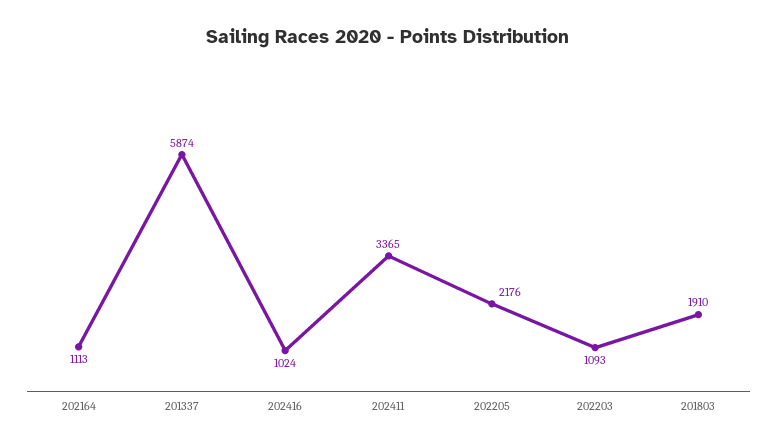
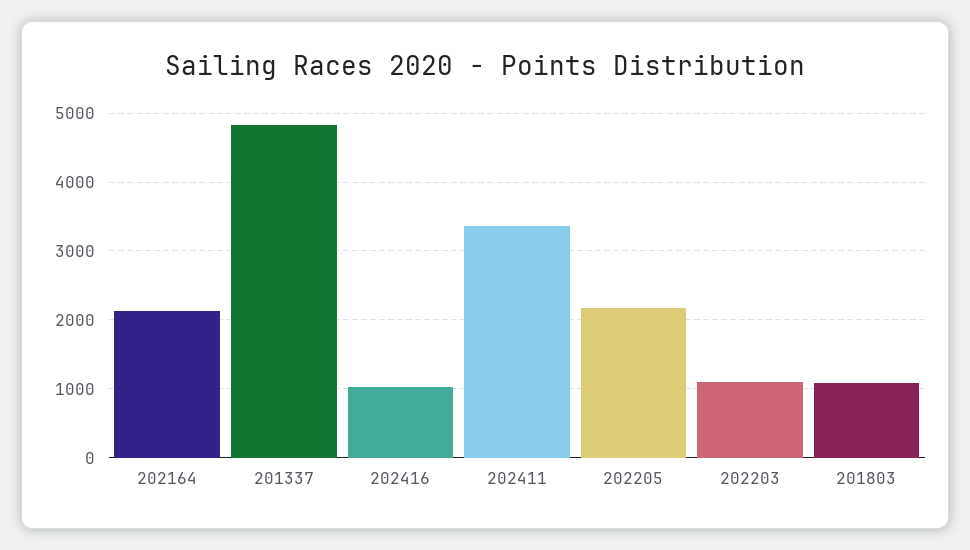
202164: 1113 -> 2100
201337: 5874 -> 4800
201803: 1910 -> 1100

